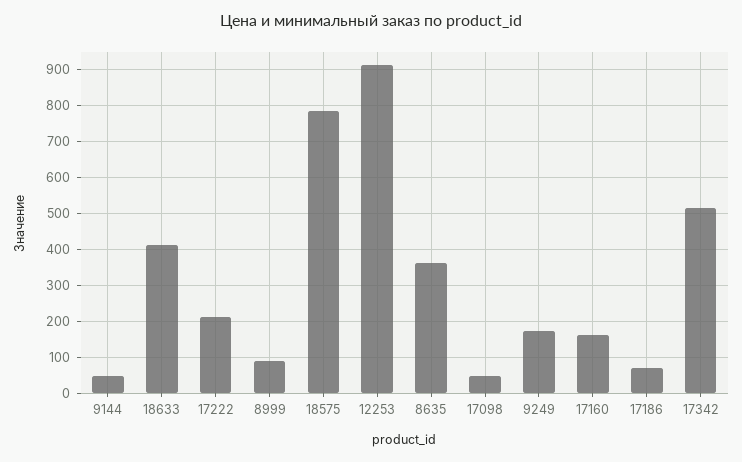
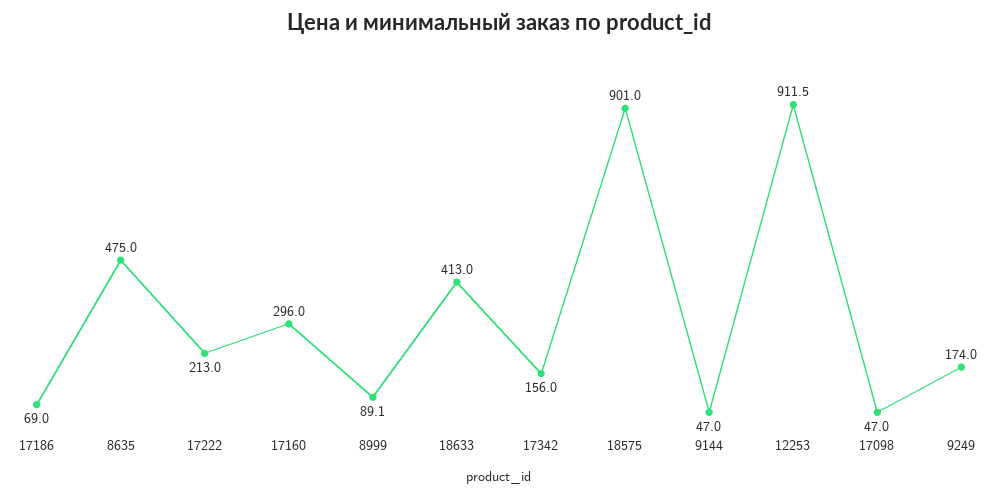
18575: 780 -> 901
8635: 360 -> 475
17160: 160 -> 296
17342: 520 -> 156

